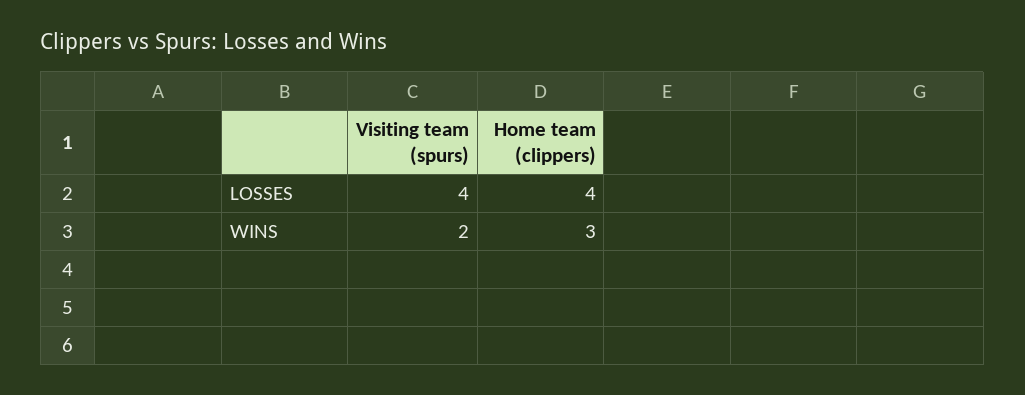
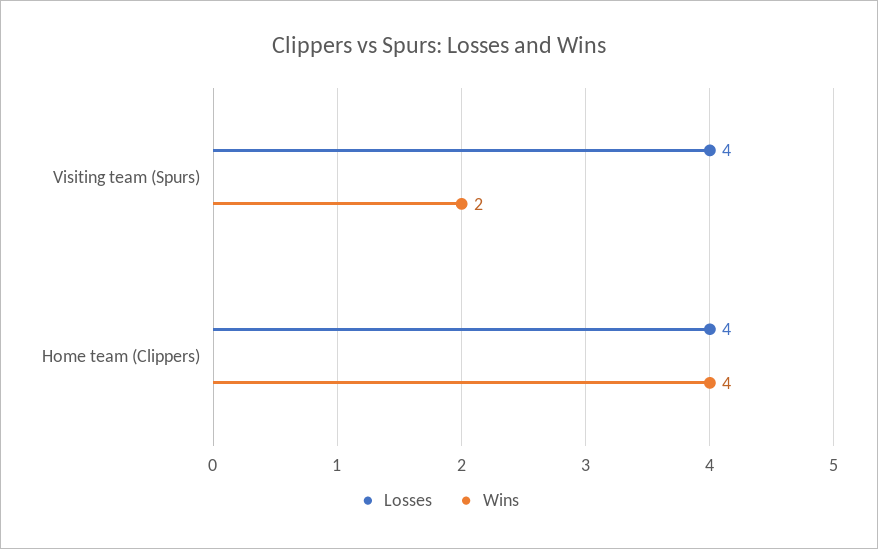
WINS, Home team (clippers): 3 -> 4

